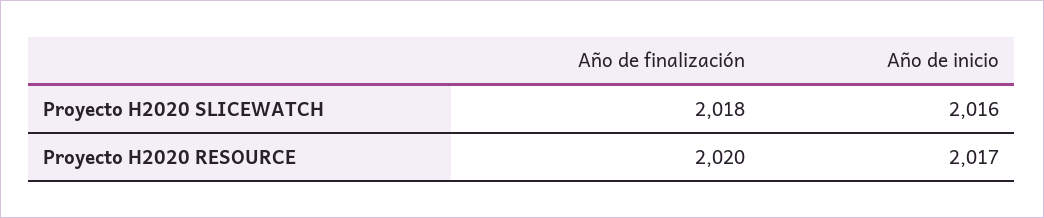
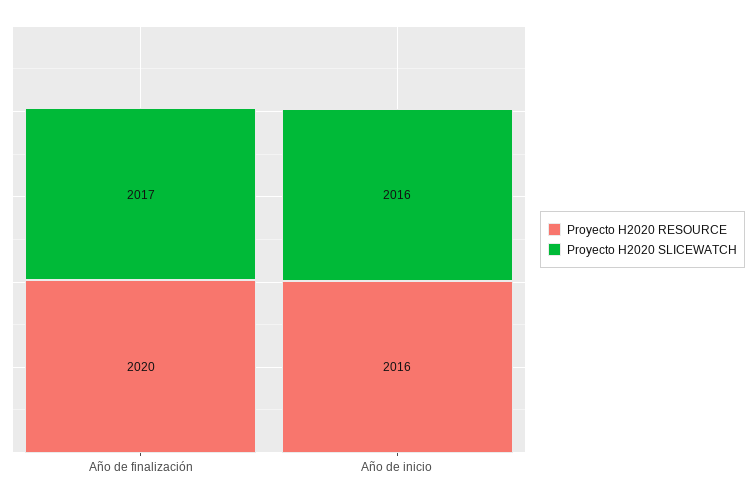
Proyecto H2020 SLICEWATCH, Año de finalización: 2018 -> 2017
Proyecto H2020 RESOURCE, Año de inicio: 2017 -> 2016

